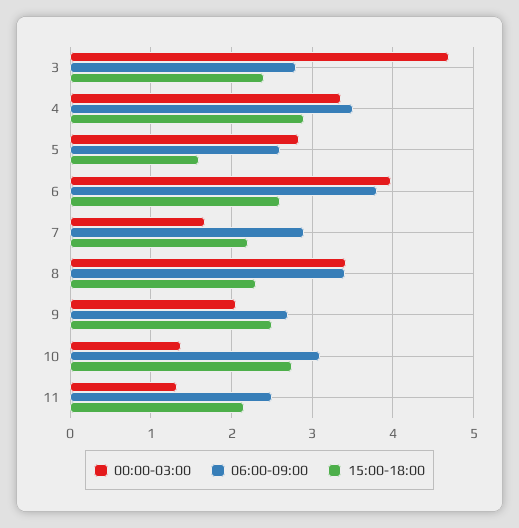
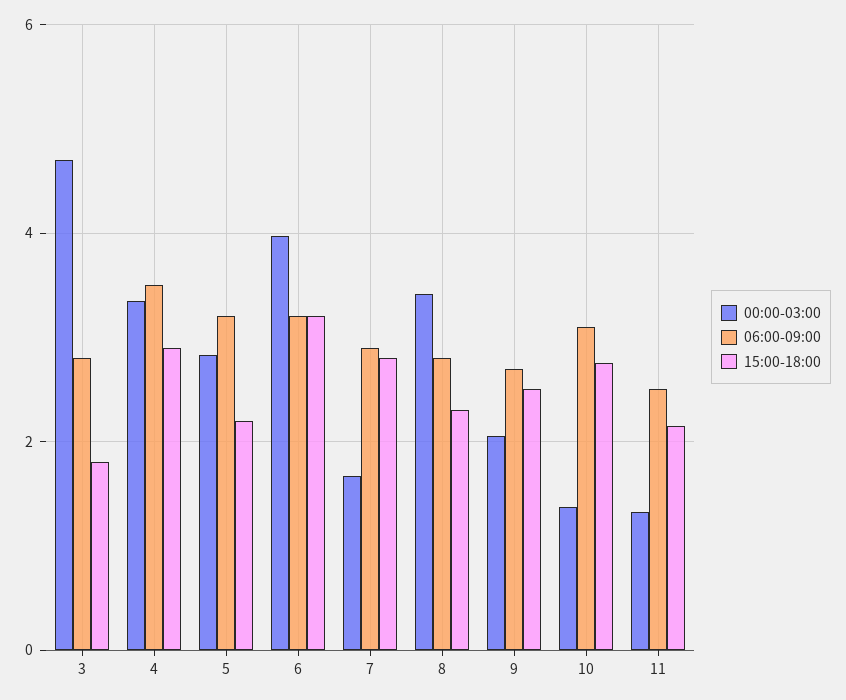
15:00-18:00, 3: 2.4 -> 1.8
06:00-09:00, 5: 2.6 -> 3.2
15:00-18:00, 5: 1.6 -> 2.2
06:00-09:00, 6: 3.8 -> 3.2
15:00-18:00, 6: 2.6 -> 3.2
15:00-18:00, 7: 2.2 -> 2.8
06:00-09:00, 8: 3.4 -> 2.8

